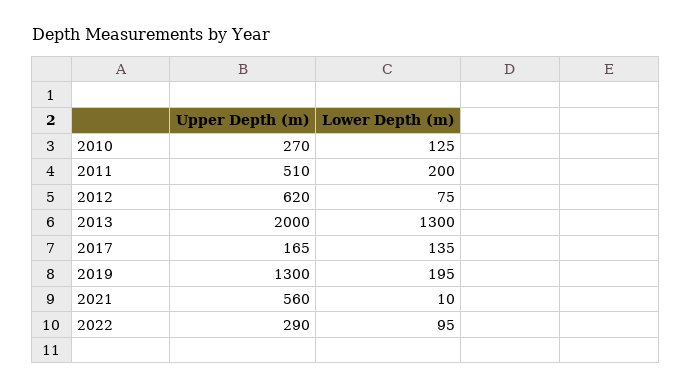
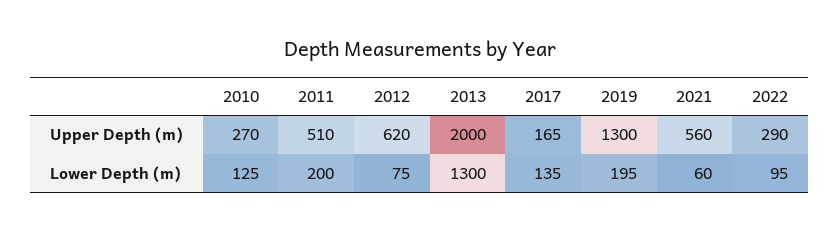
Lower Depth (m), 2021: 10 -> 60

